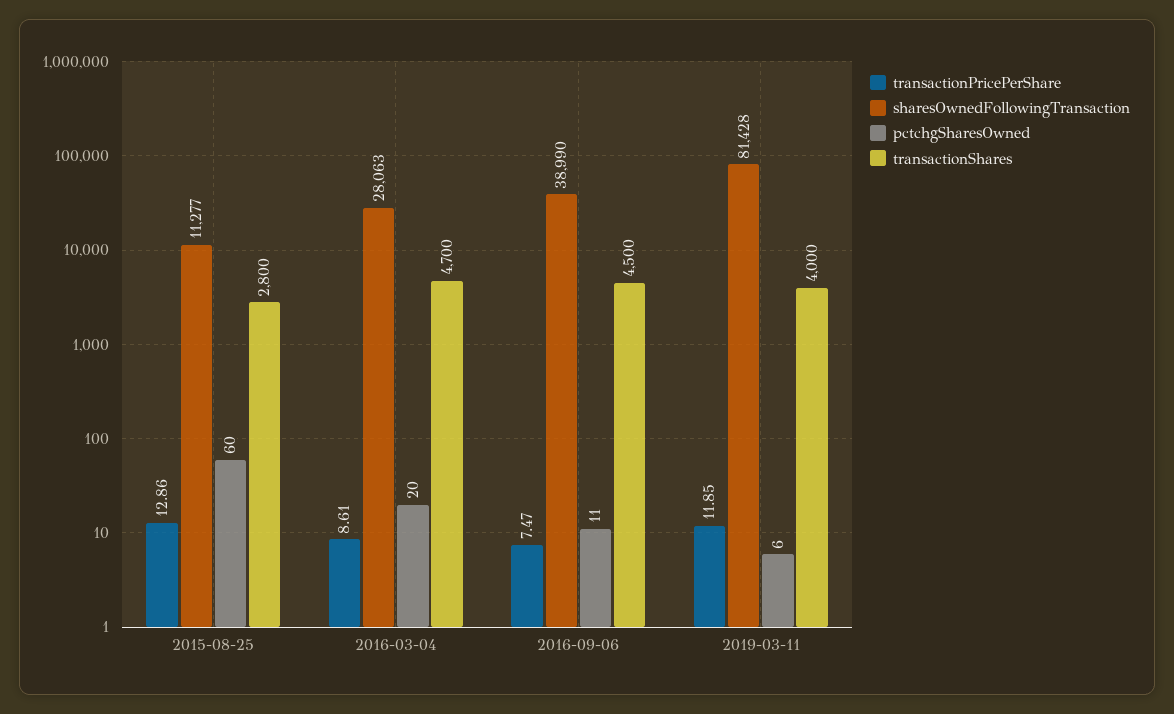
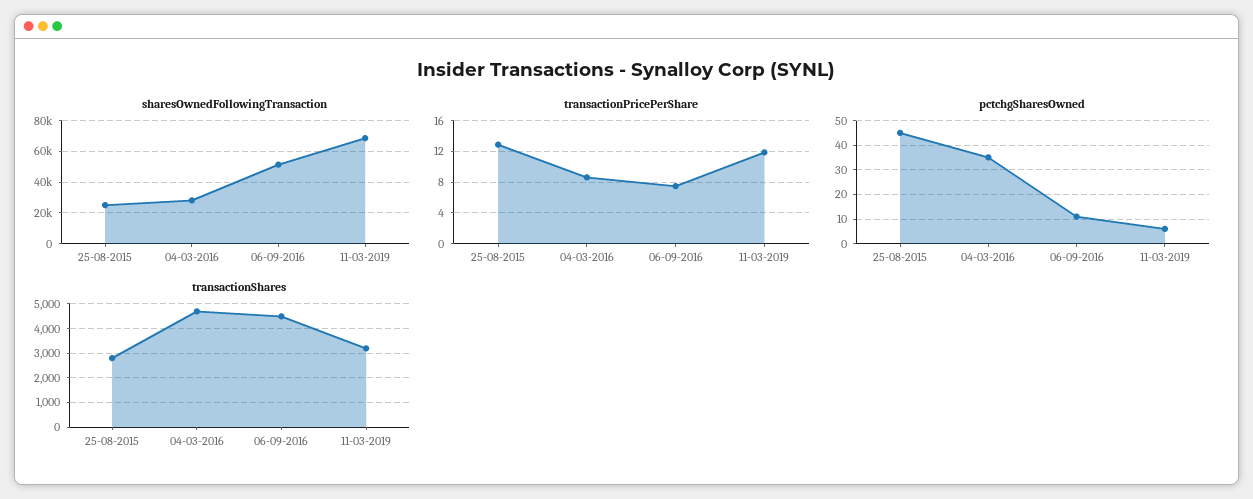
sharesOwnedFollowingTransaction, 2015-08-25: 11277 -> 25000
pctchgSharesOwned, 2015-08-25: 60 -> 45
pctchgSharesOwned, 2016-03-04: 20 -> 35
sharesOwnedFollowingTransaction, 2016-09-06: 38990 -> 50000
sharesOwnedFollowingTransaction, 2019-03-11: 81428 -> 70000
transactionShares, 2019-03-11: 4000 -> 3250

